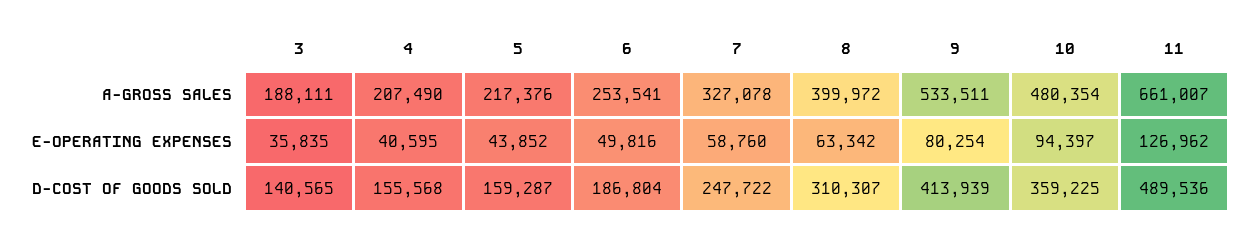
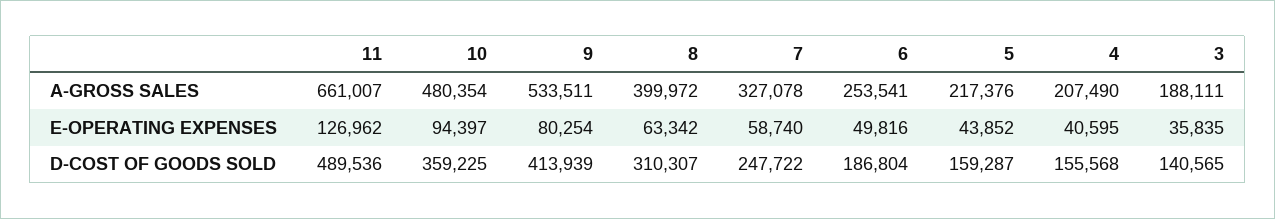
7, E-OPERATING EXPENSES: 58760 -> 58740

